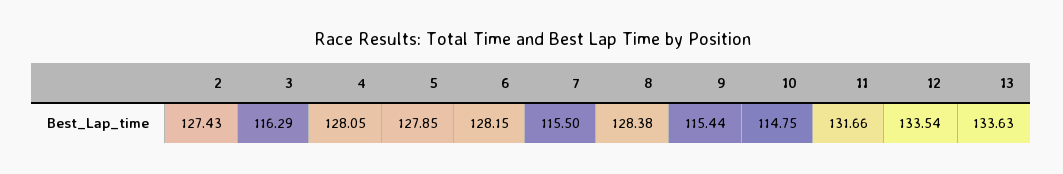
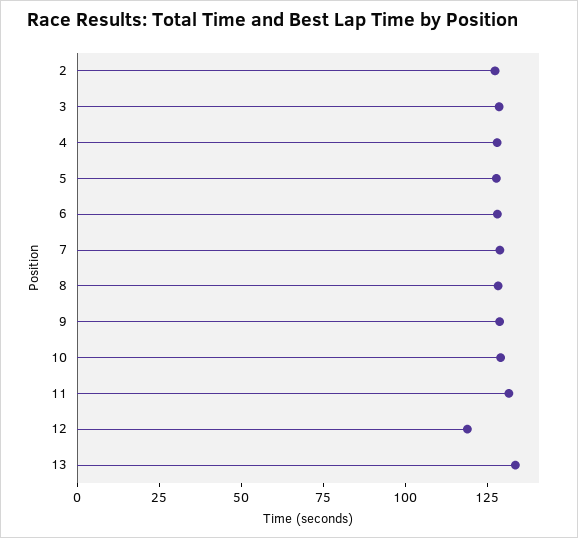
3: 116.29 -> 130
7: 115.5 -> 130
9: 115.44 -> 130
10: 114.75 -> 130
12: 133.54 -> 120

